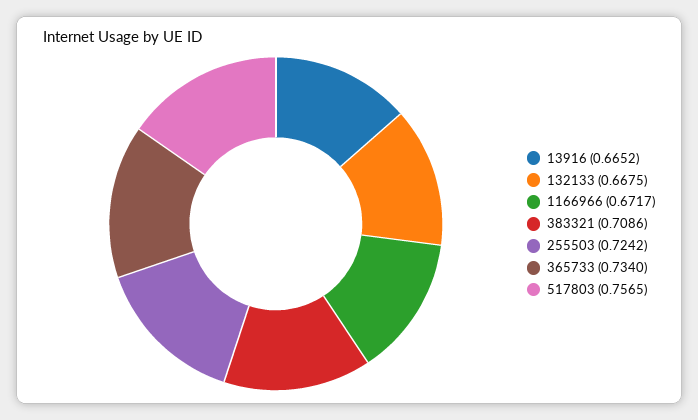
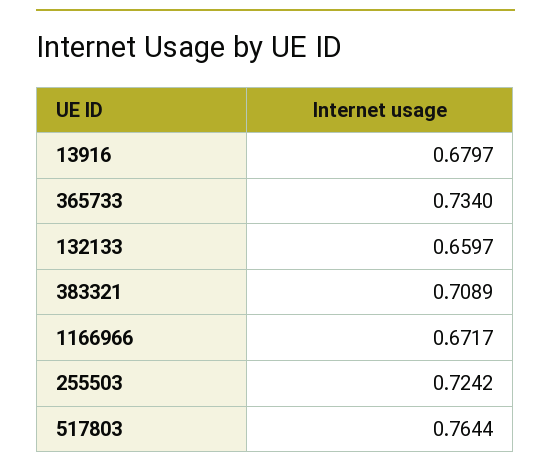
13916: 0.6652 -> 0.6797
132133: 0.6675 -> 0.6597
383321: 0.7086 -> 0.7089
517803: 0.7565 -> 0.7644

